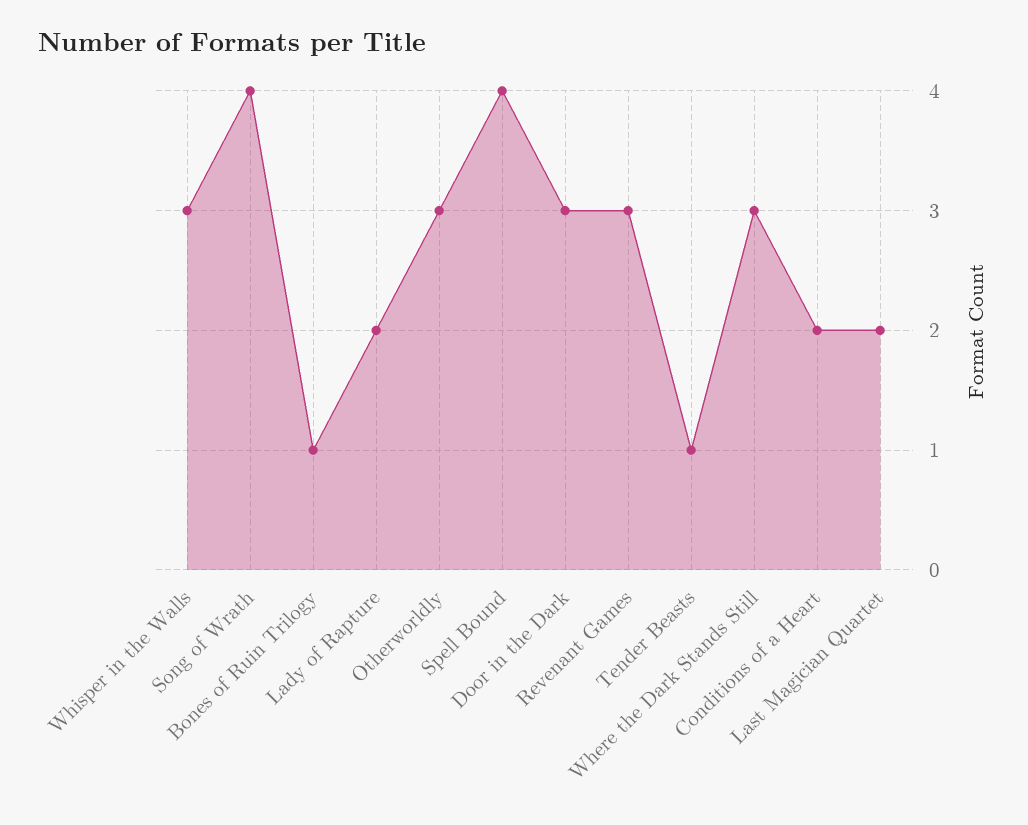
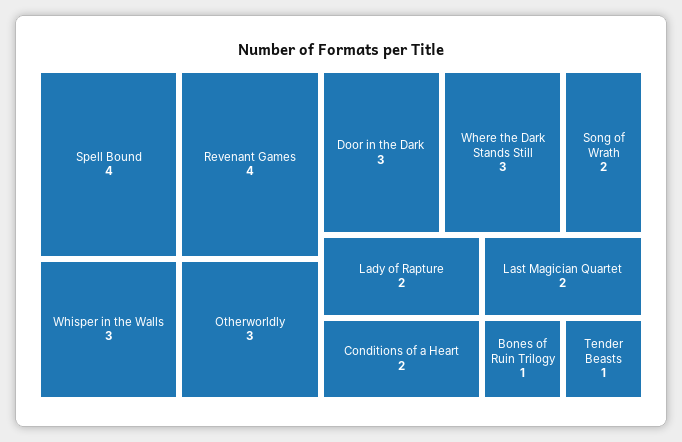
Song of Wrath: 4 -> 2
Revenant Games: 3 -> 4

